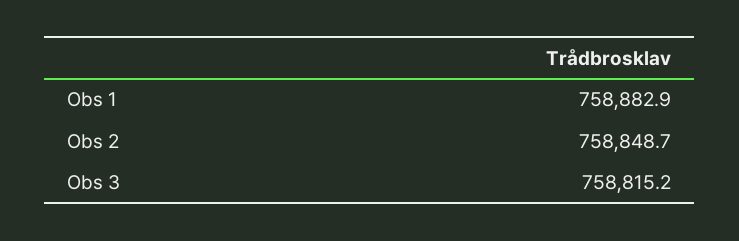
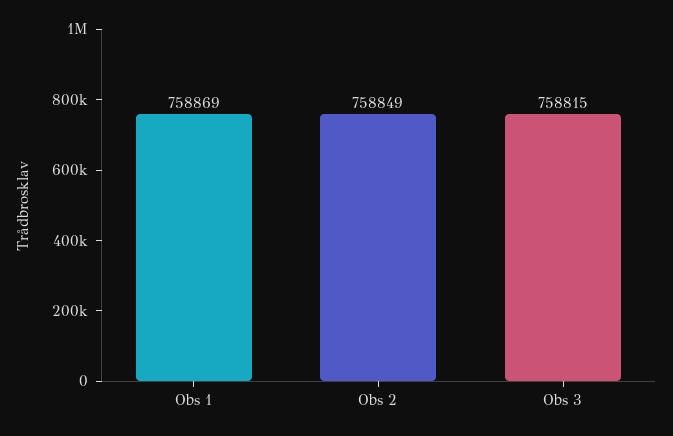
Obs 1: 758882.9 -> 758869

